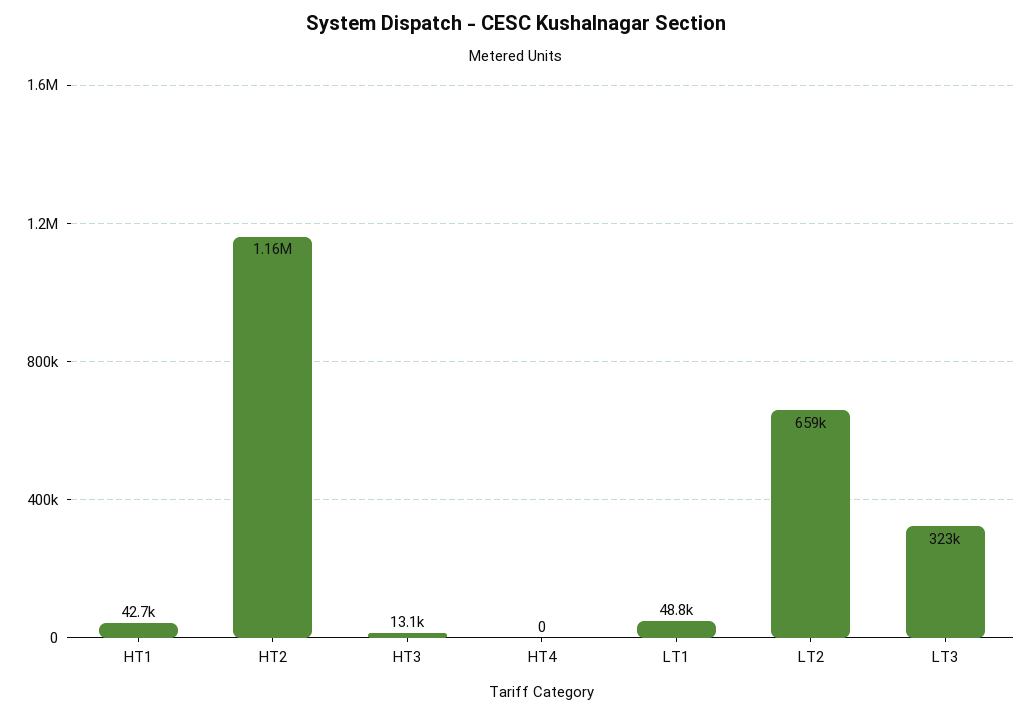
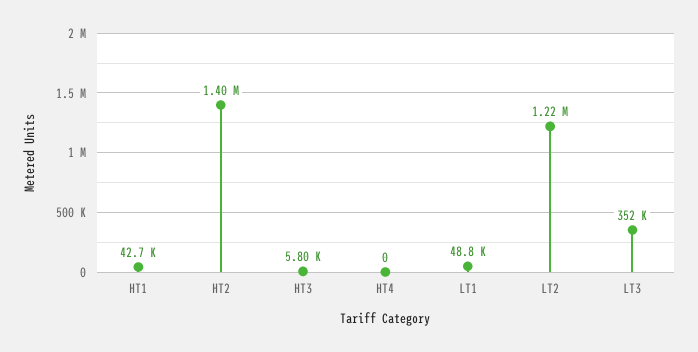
HT2: 1160000 -> 1400000
HT3: 13100 -> 5800
LT2: 659000 -> 1220000
LT3: 323000 -> 352000

